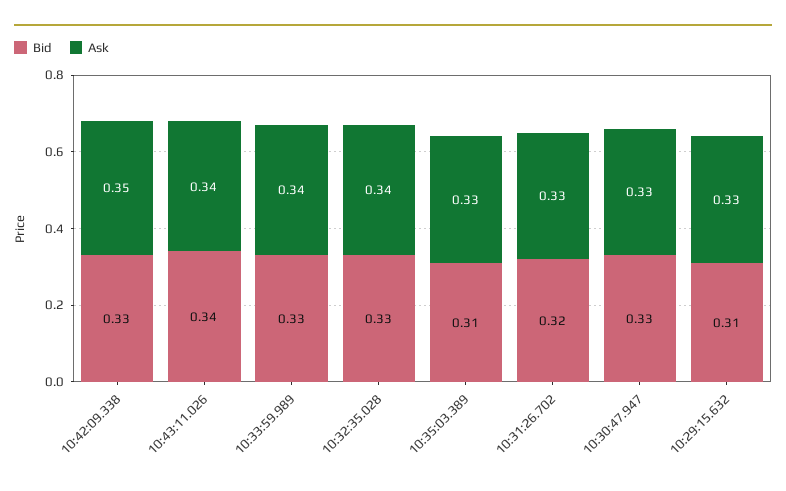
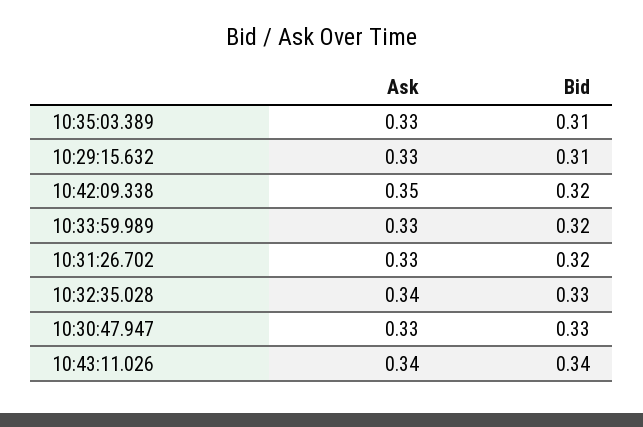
Bid, 10:42:09.338: 0.33 -> 0.32
Bid, 10:33:59.989: 0.33 -> 0.32
Ask, 10:33:59.989: 0.34 -> 0.33

